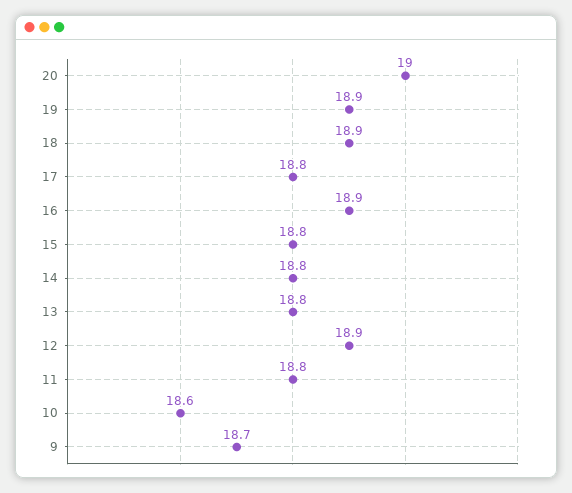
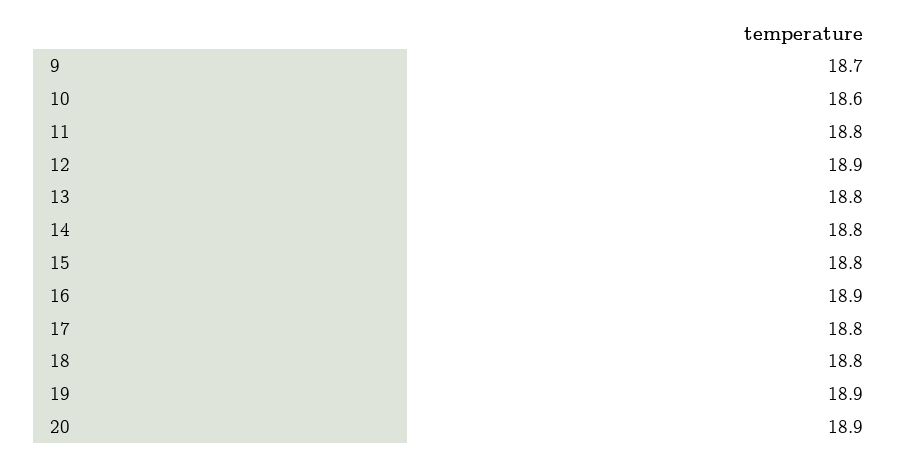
20: 19 -> 18.9
18: 18.9 -> 18.8

